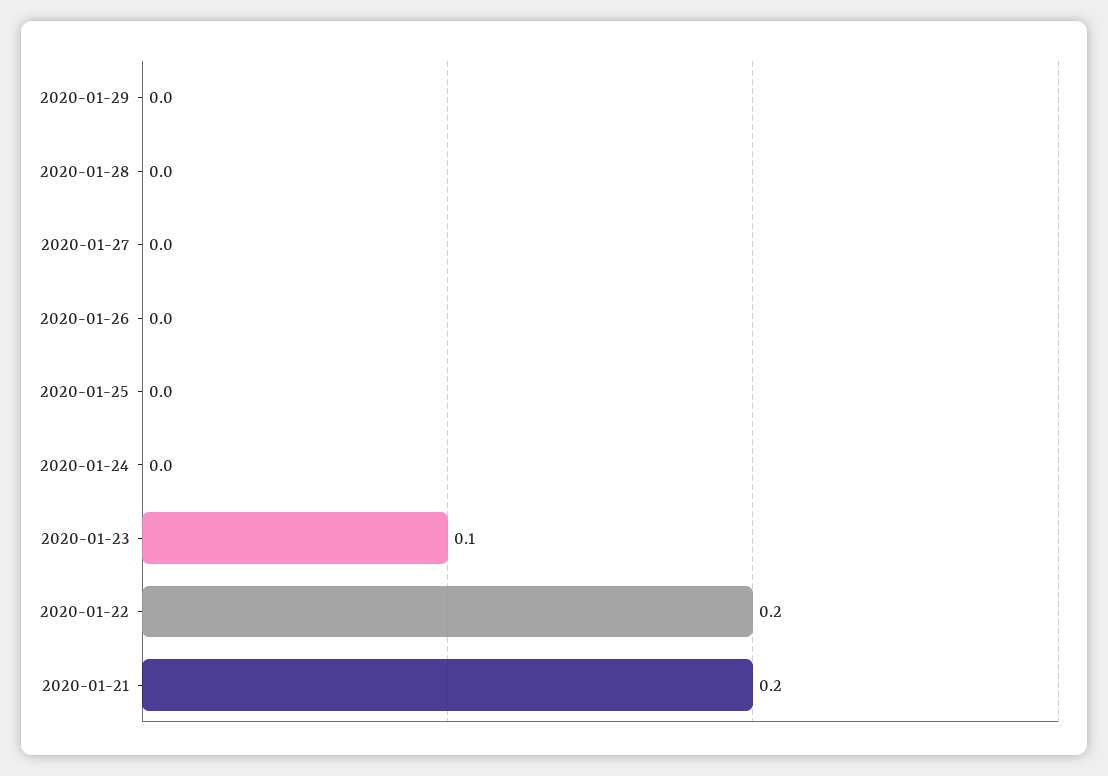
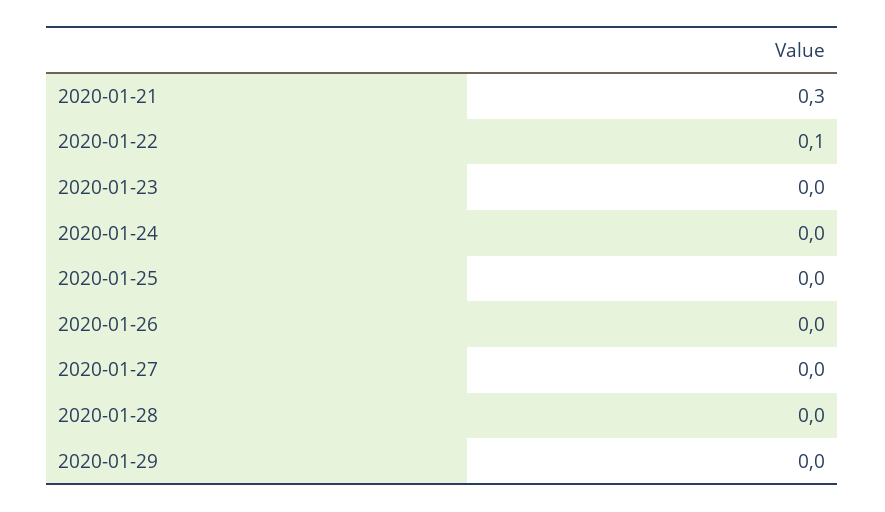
2020-01-23: 0.1 -> 0
2020-01-22: 0.2 -> 0.1
2020-01-21: 0.2 -> 0.3

